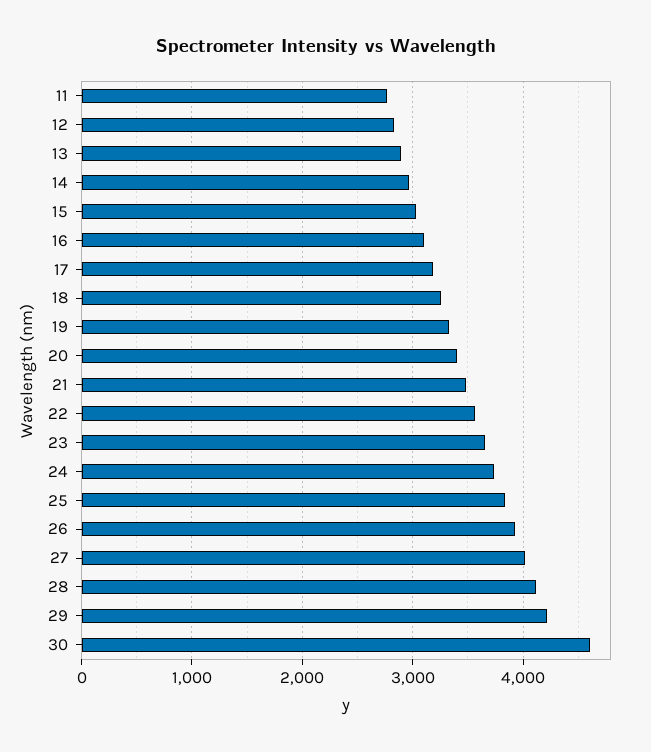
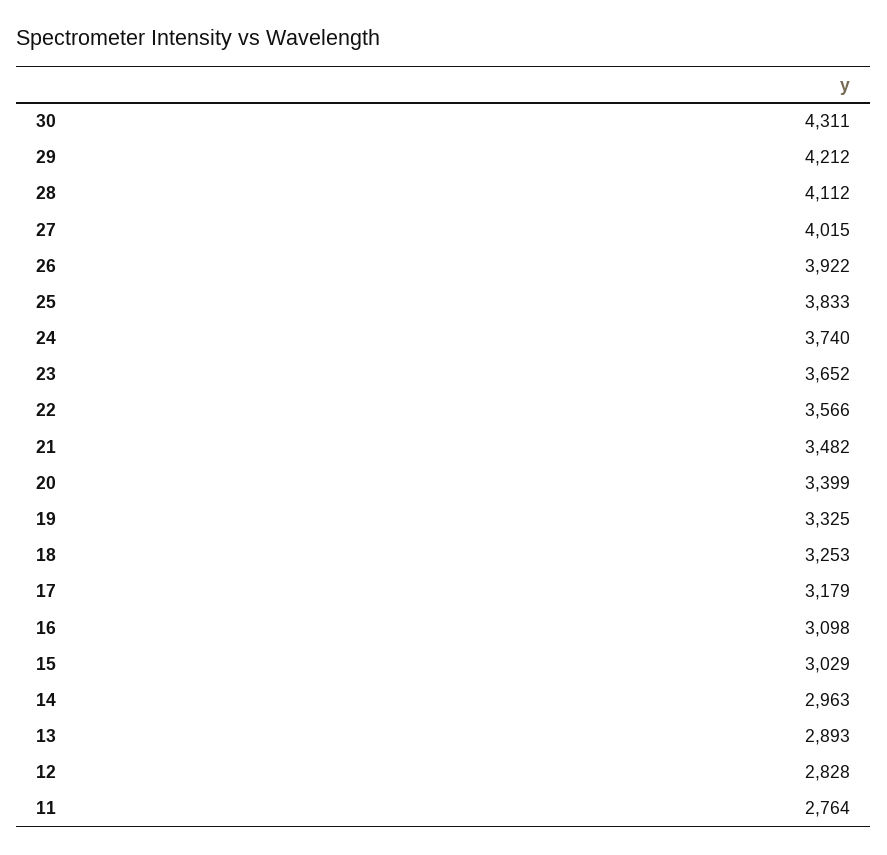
30: 4600 -> 4311

